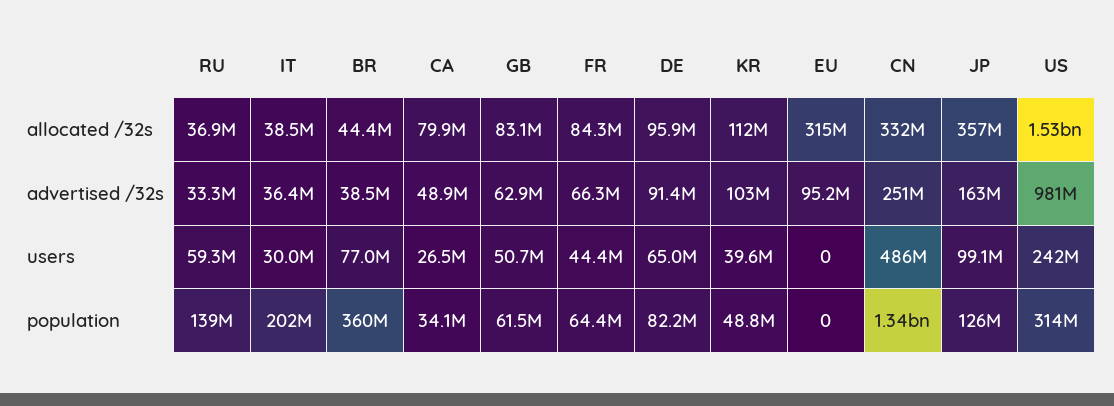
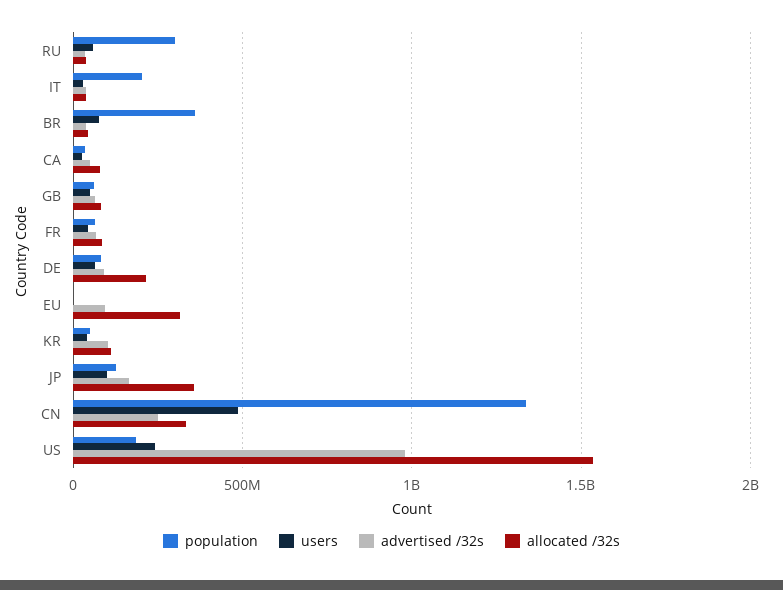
allocated /32s, DE: 95900000 -> 200000000
population, RU: 139000000 -> 300000000
population, US: 314000000 -> 200000000

